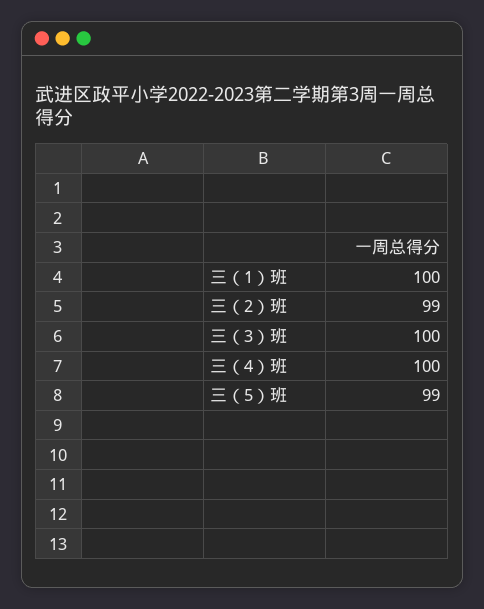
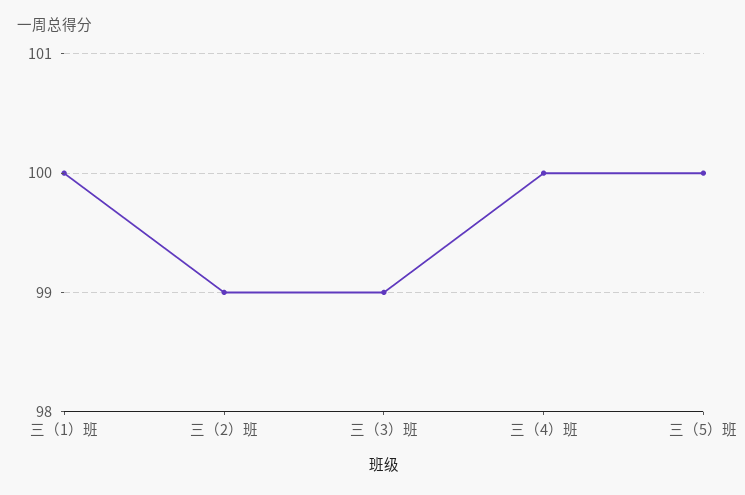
三（3）班: 100 -> 99
三（5）班: 99 -> 100

